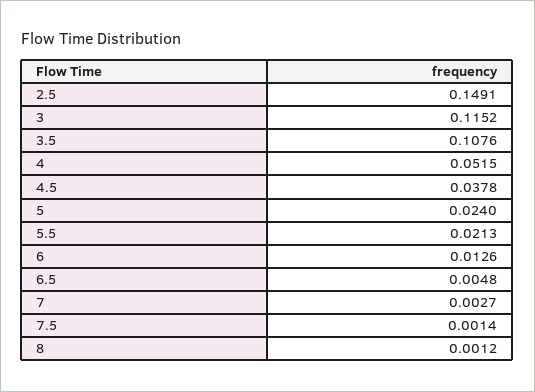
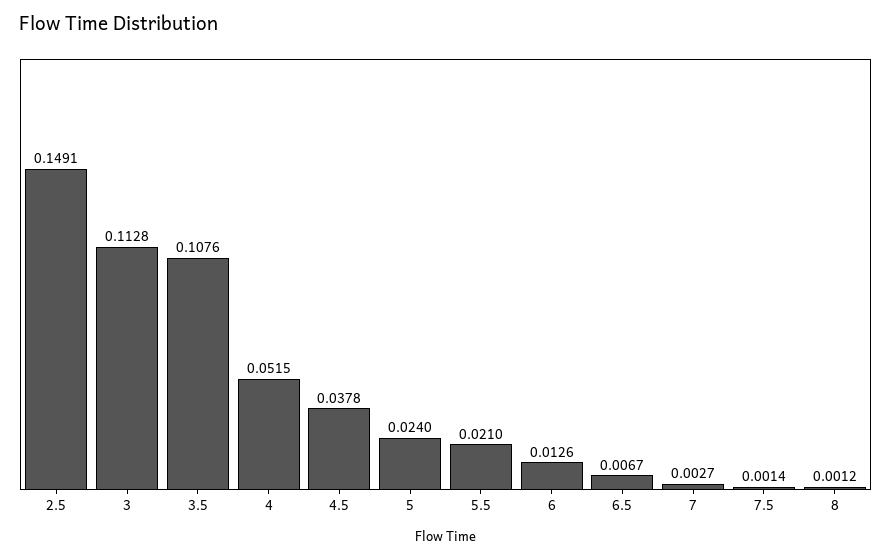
3: 0.1152 -> 0.1128
5.5: 0.0213 -> 0.021
6.5: 0.0048 -> 0.0067

